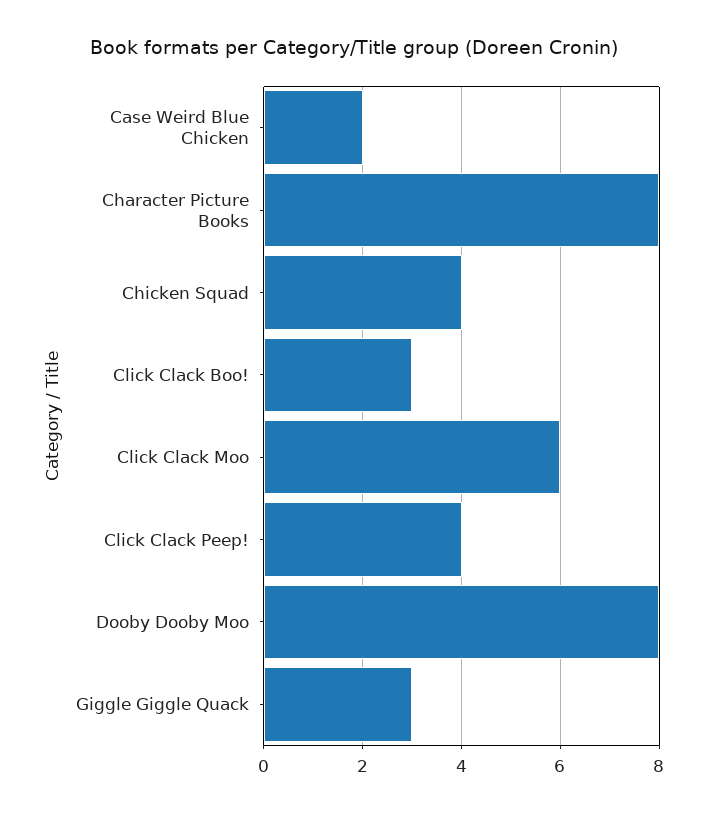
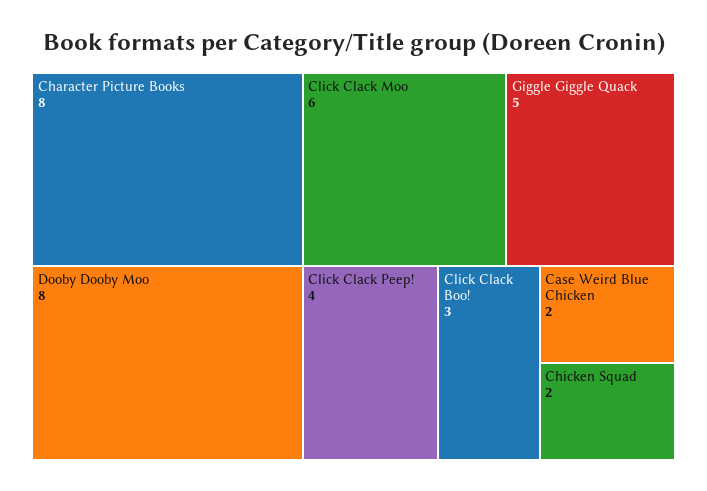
Chicken Squad: 4 -> 2
Giggle Giggle Quack: 3 -> 5

